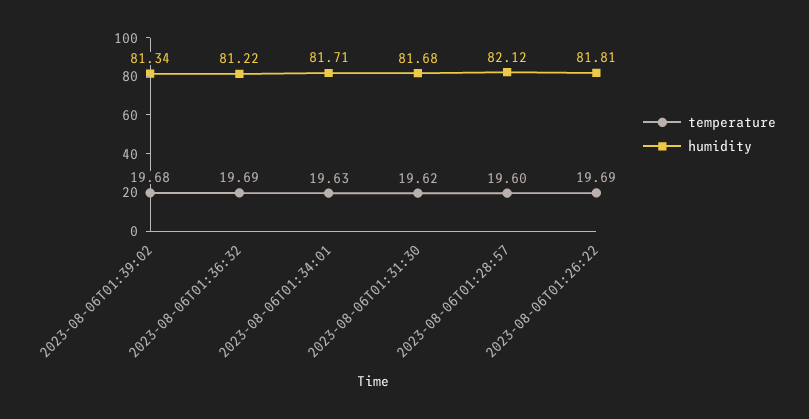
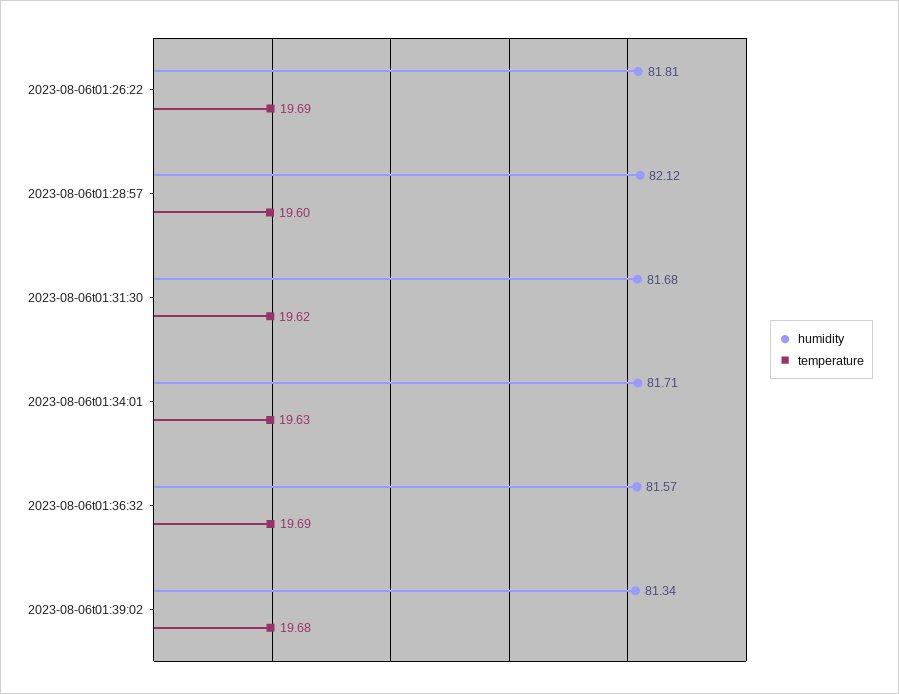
humidity, 2023-08-06T01:36:32: 81.22 -> 81.57

